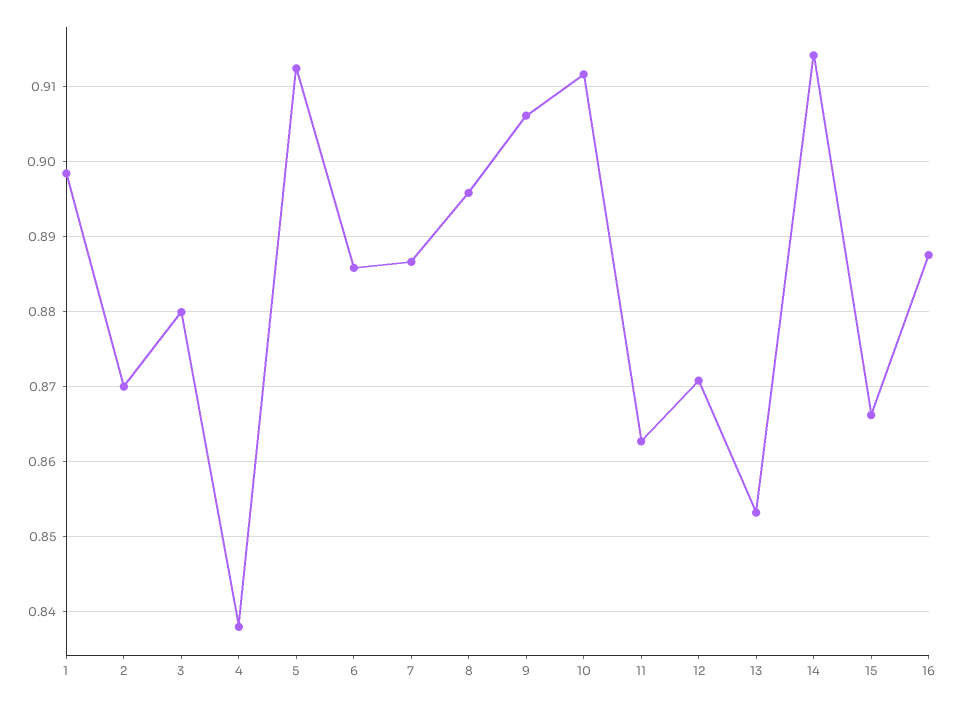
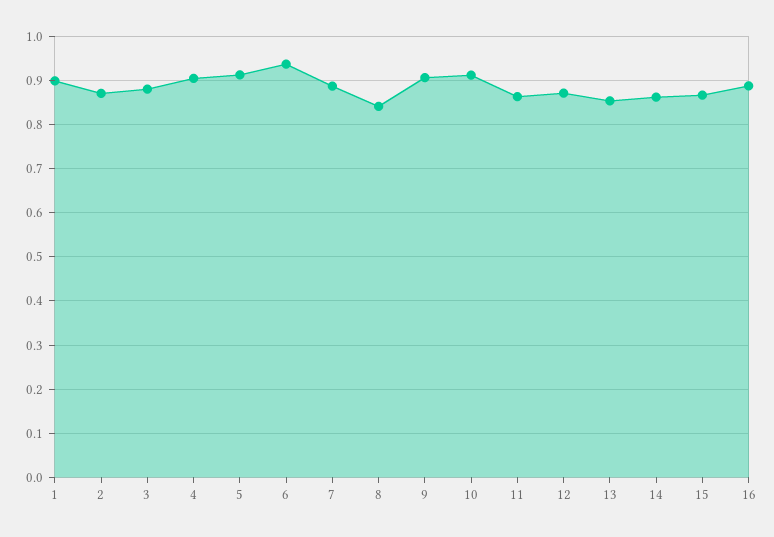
4: 0.838 -> 0.9
6: 0.886 -> 0.94
8: 0.896 -> 0.84
14: 0.914 -> 0.86

